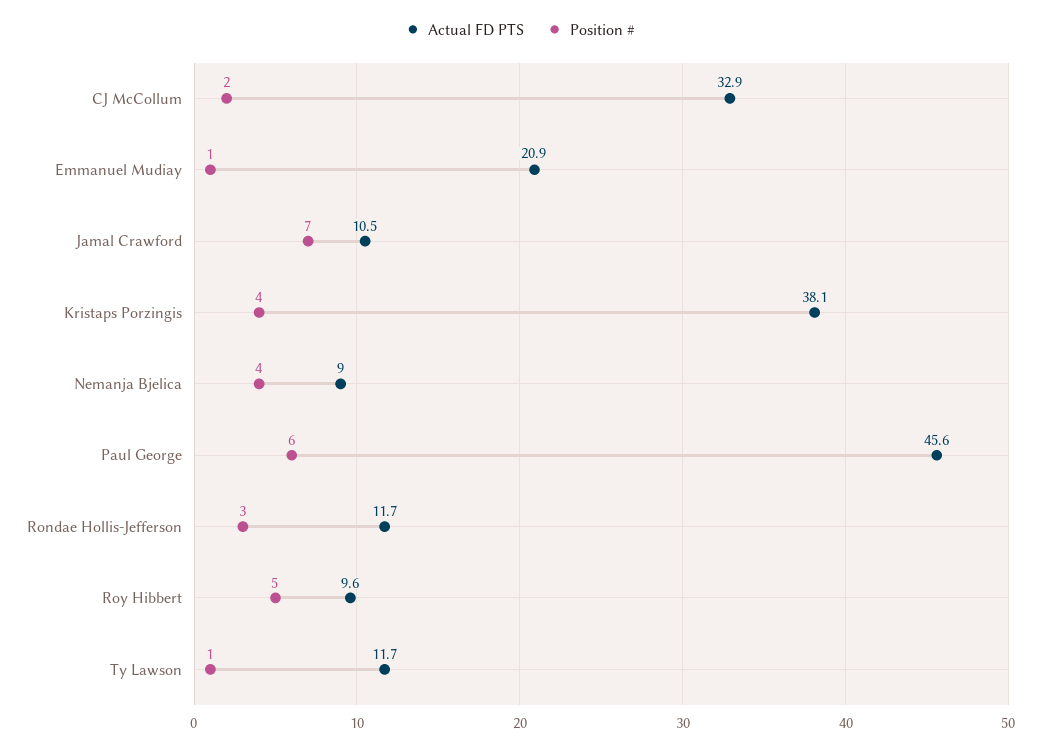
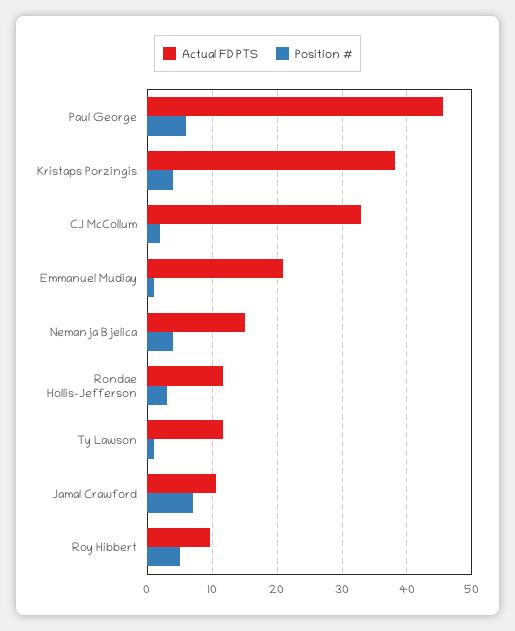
Actual FD PTS, Nemanja Bjelica: 9 -> 15

